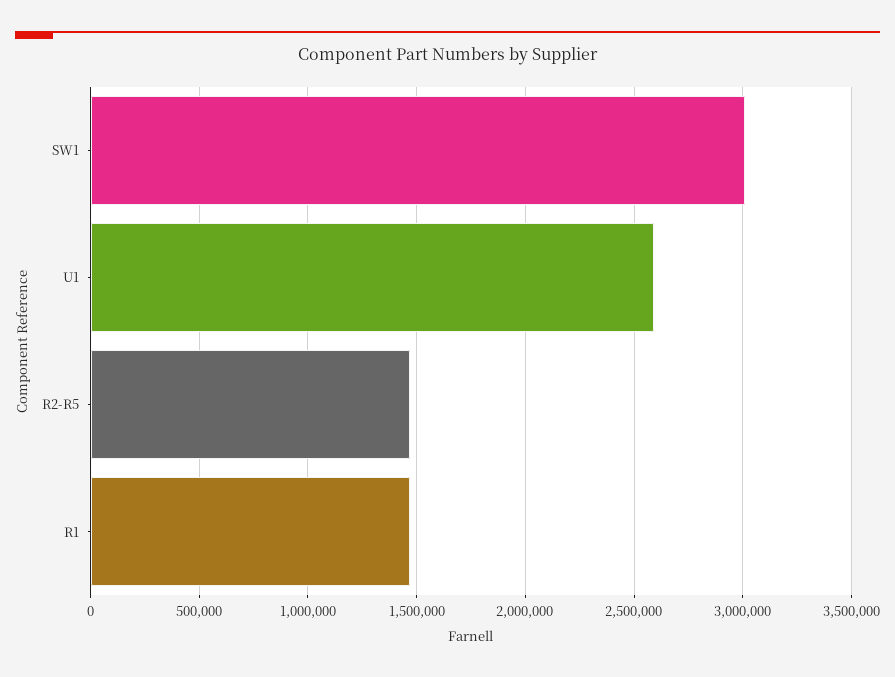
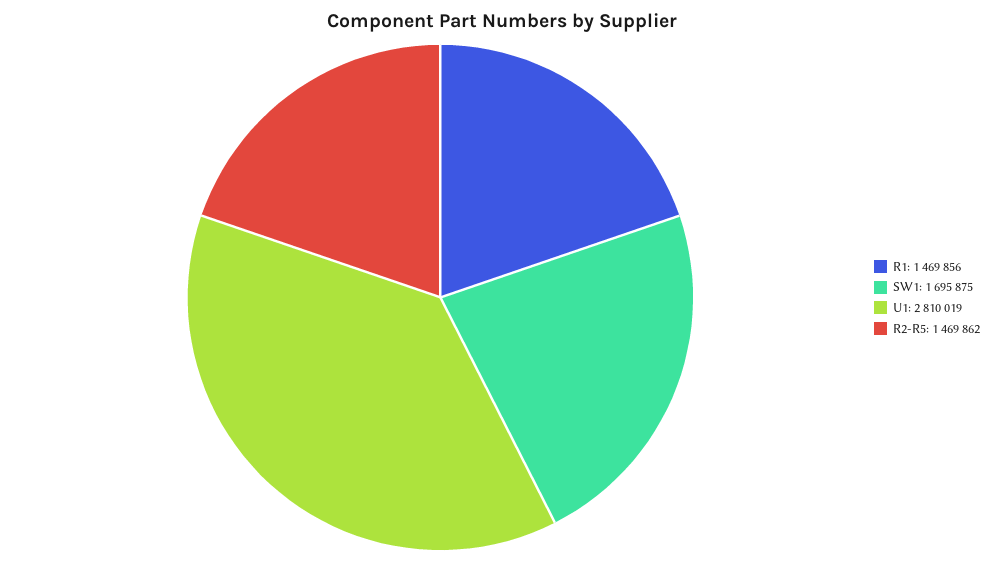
SW1: 3000000 -> 1695875
U1: 2600000 -> 2810019

